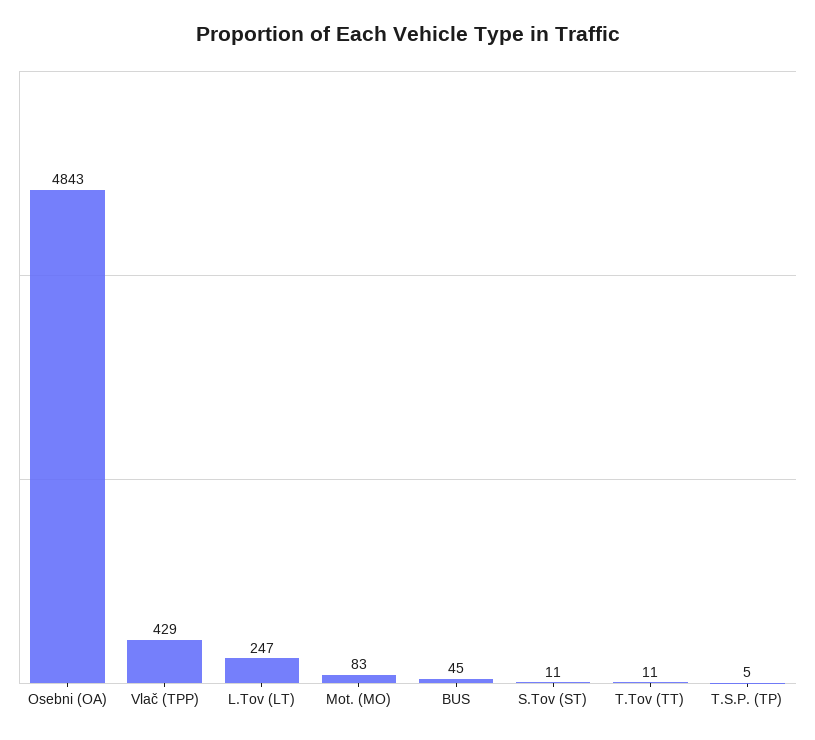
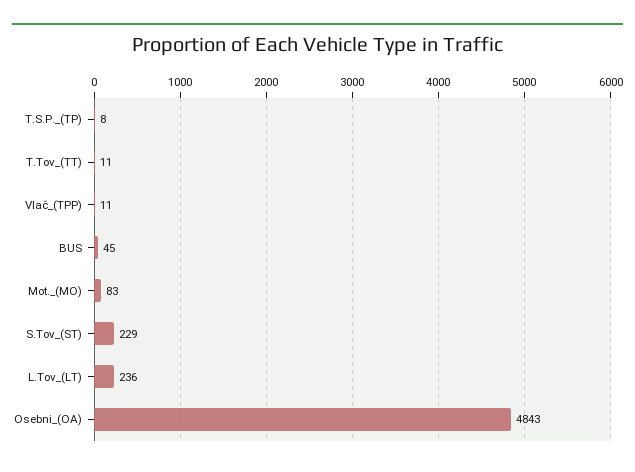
Vlač (TPP): 429 -> 11
L.Tov (LT): 247 -> 236
S.Tov (ST): 11 -> 229
T.S.P. (TP): 5 -> 8

